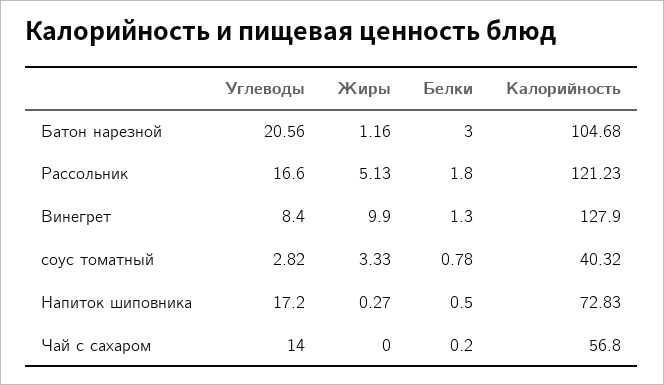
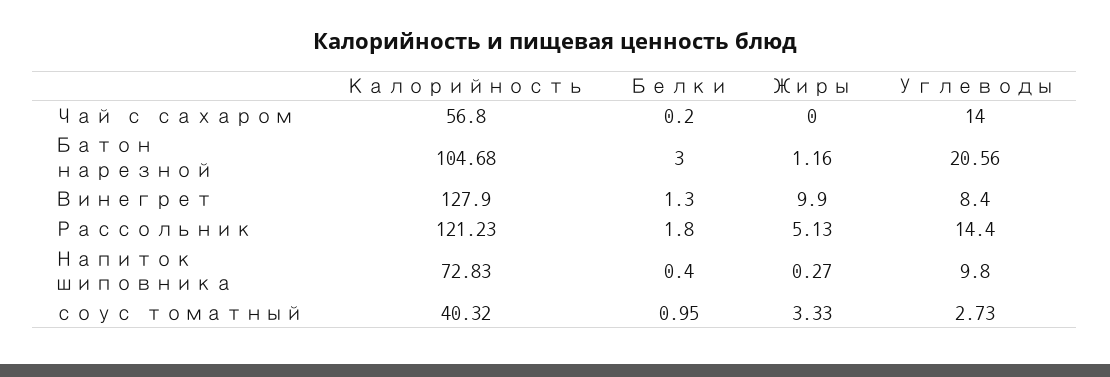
Углеводы, Рассольник: 16.6 -> 14.4
Углеводы, соус томатный: 2.82 -> 2.73
Белки, соус томатный: 0.78 -> 0.95
Углеводы, Напиток шиповника: 17.2 -> 9.8
Белки, Напиток шиповника: 0.5 -> 0.4

